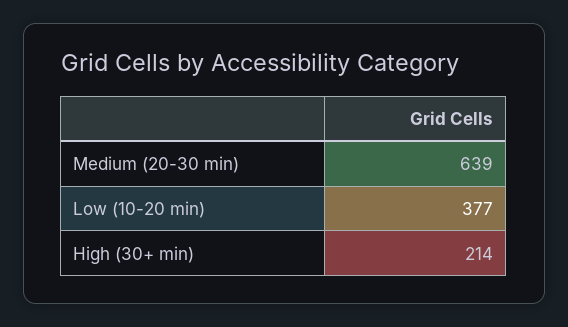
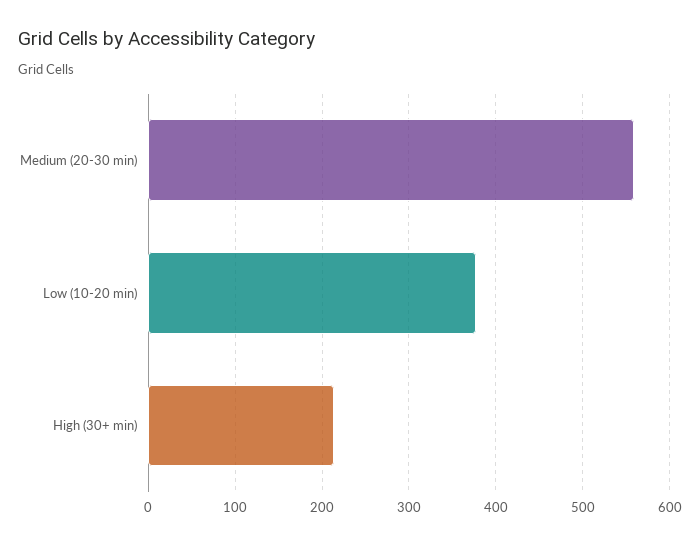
Medium (20-30 min): 639 -> 560

